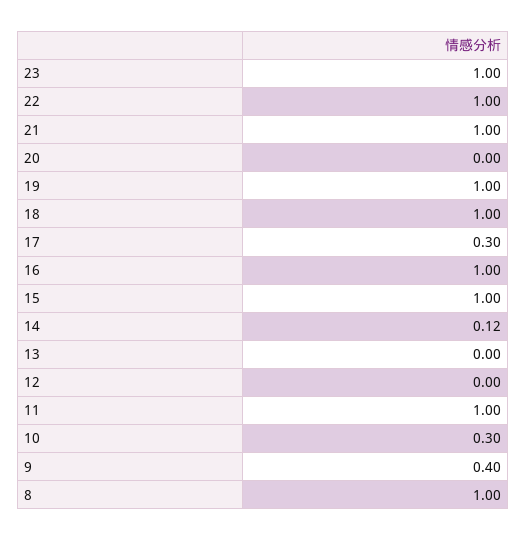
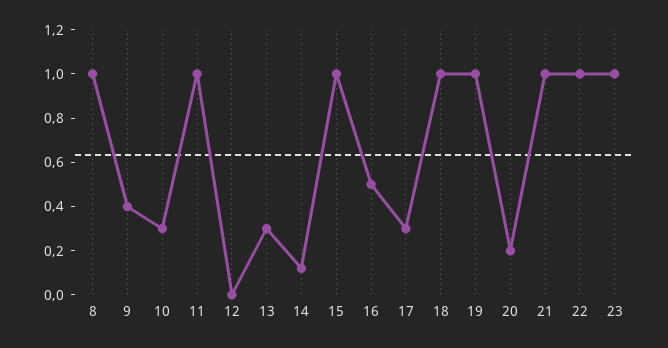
20: 0 -> 0.2
16: 1 -> 0.5
13: 0 -> 0.3

